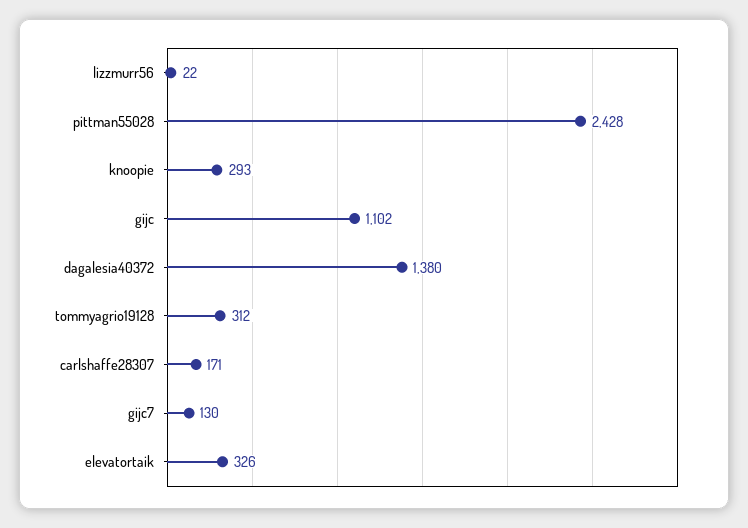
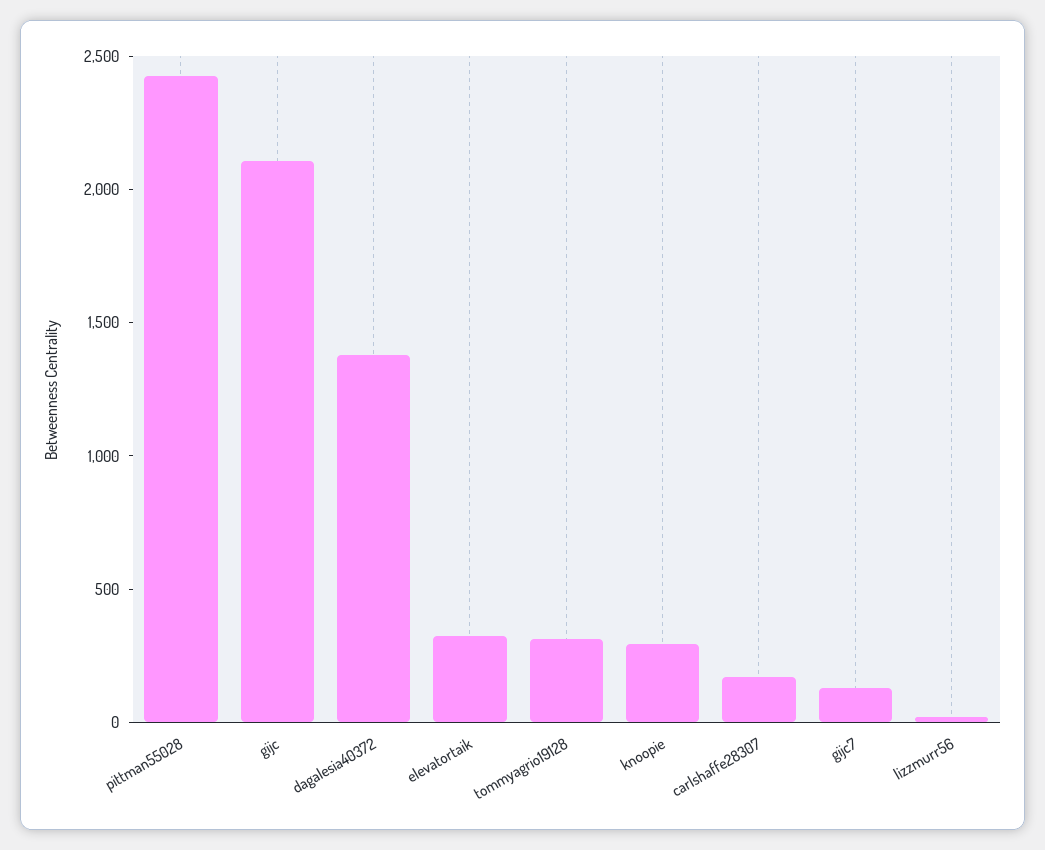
gijc: 1102 -> 2100

